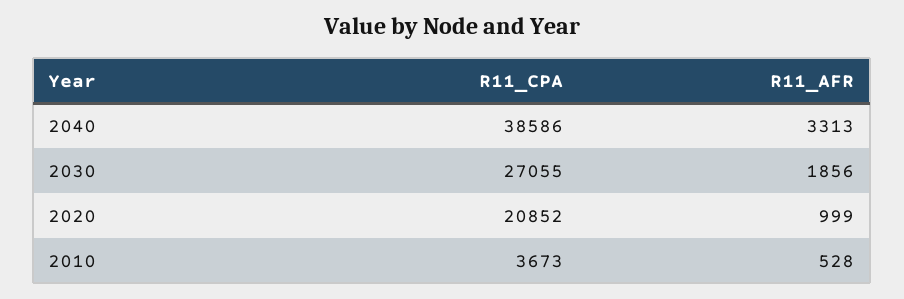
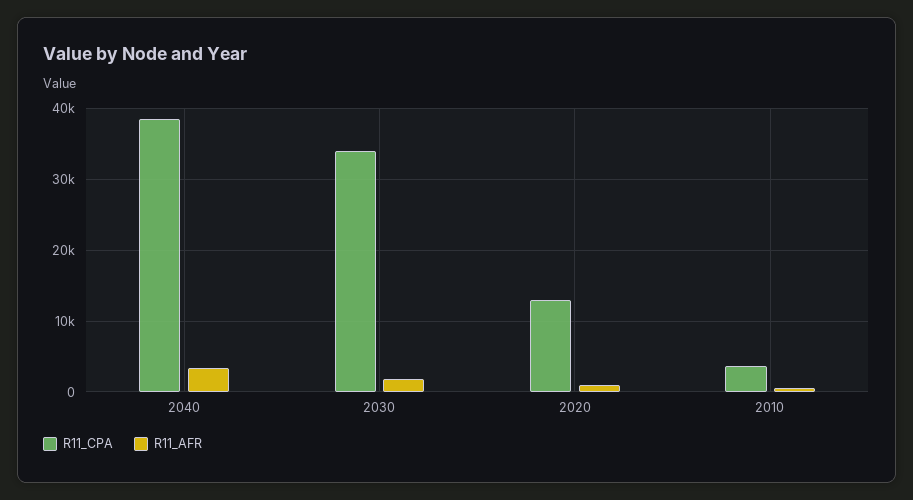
R11_CPA, 2030: 27055 -> 34000
R11_CPA, 2020: 20852 -> 13000

